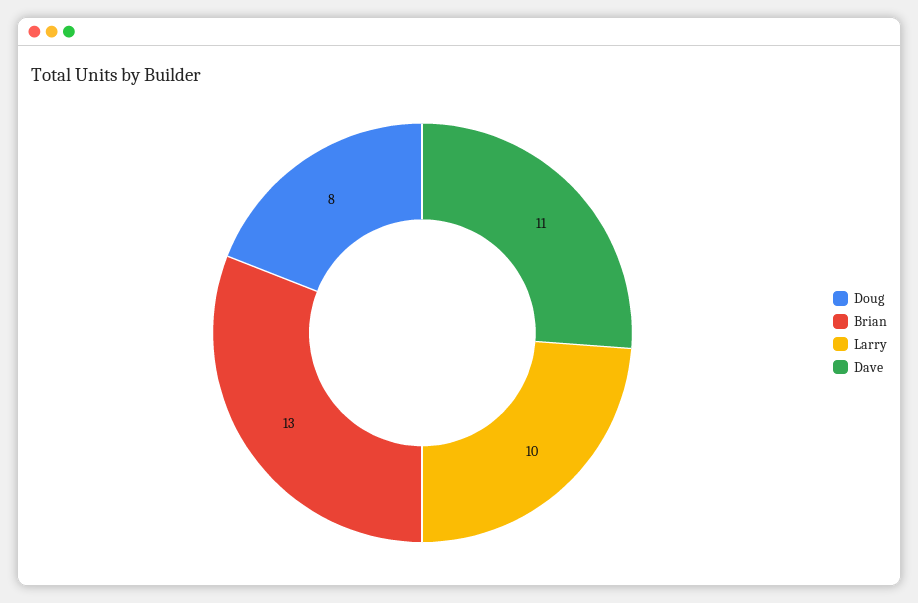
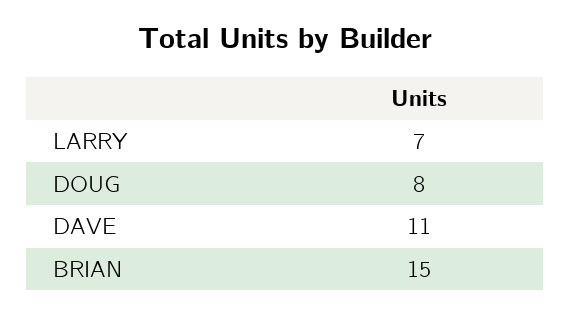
Brian: 13 -> 15
Larry: 10 -> 7

